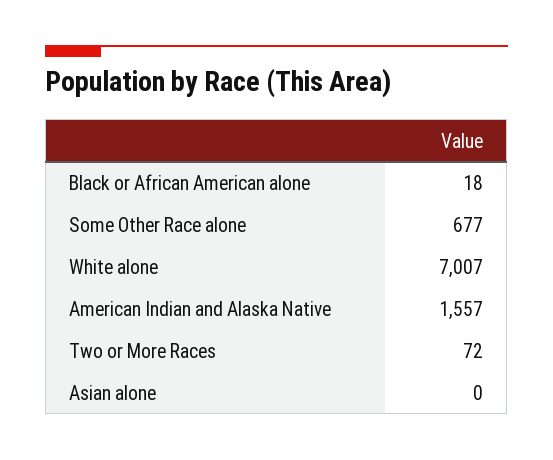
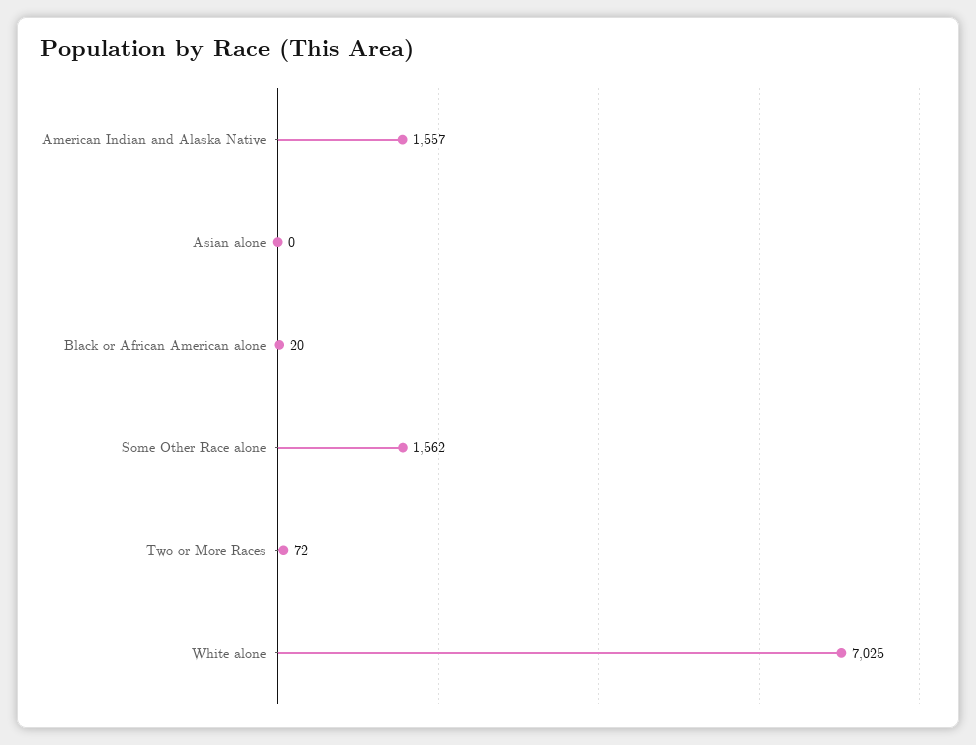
Black or African American alone: 18 -> 20
Some Other Race alone: 677 -> 1562
White alone: 7007 -> 7025

